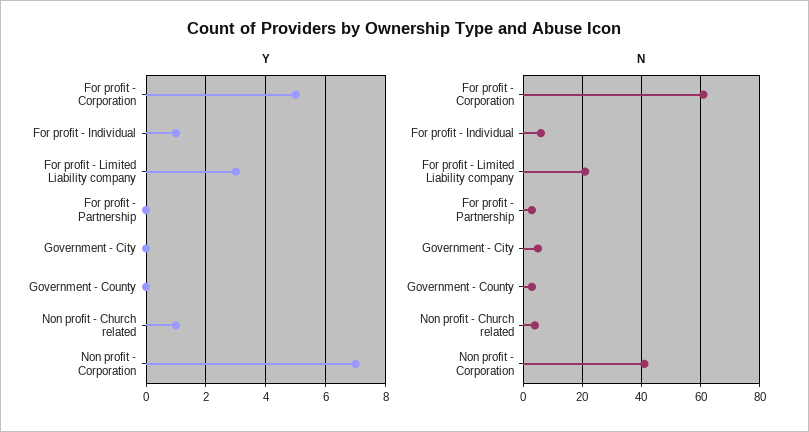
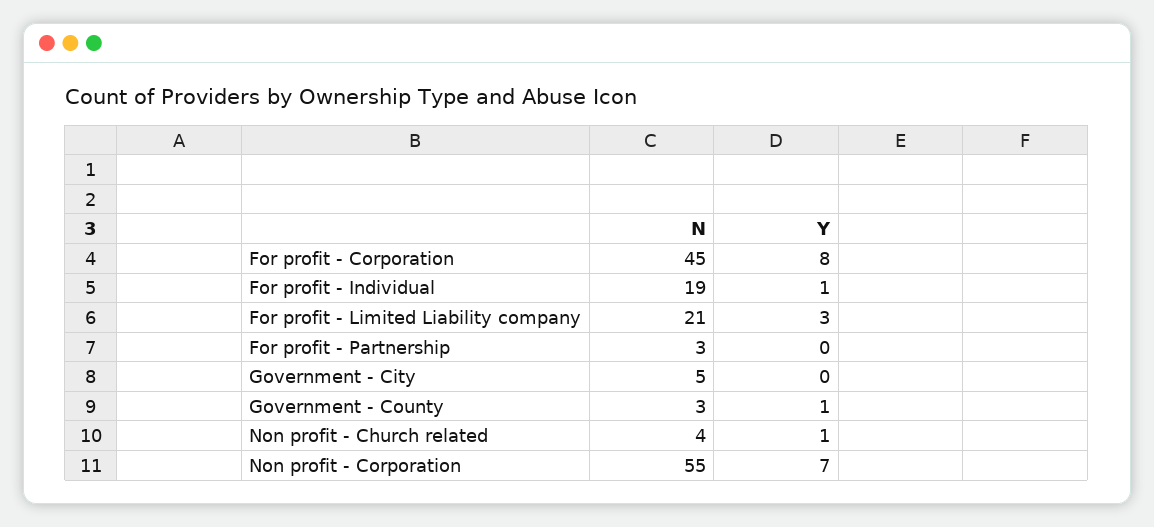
Y, For profit - Corporation: 5 -> 8
Y, Government - County: 0 -> 1
N, For profit - Corporation: 60 -> 45
N, For profit - Individual: 5 -> 19
N, Non profit - Corporation: 40 -> 55

